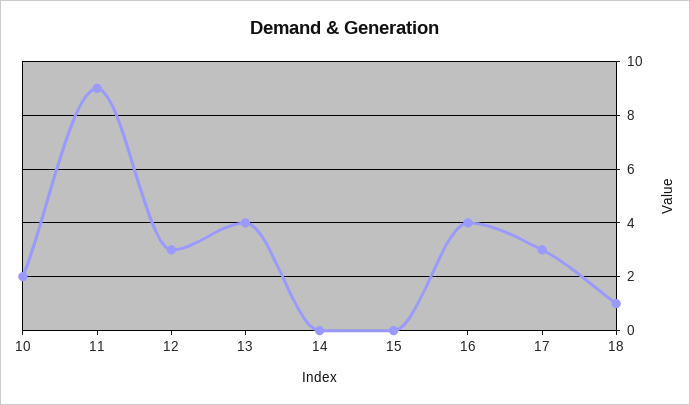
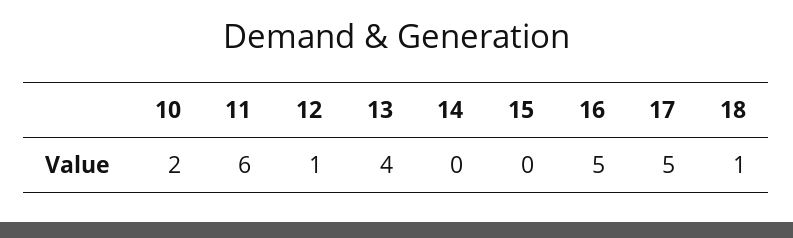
11: 9 -> 6
12: 3 -> 1
16: 4 -> 5
17: 3 -> 5

